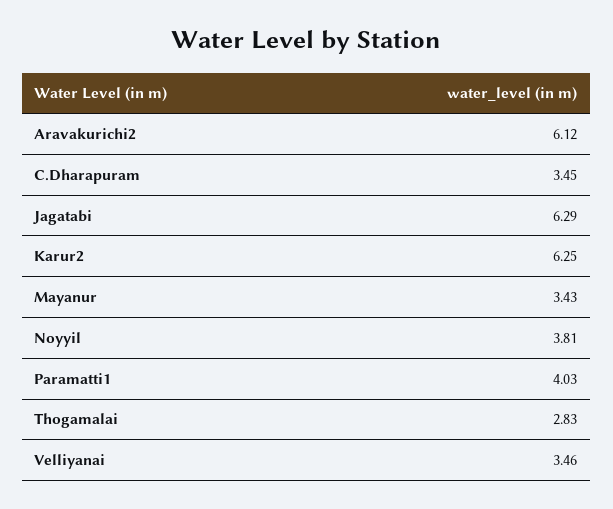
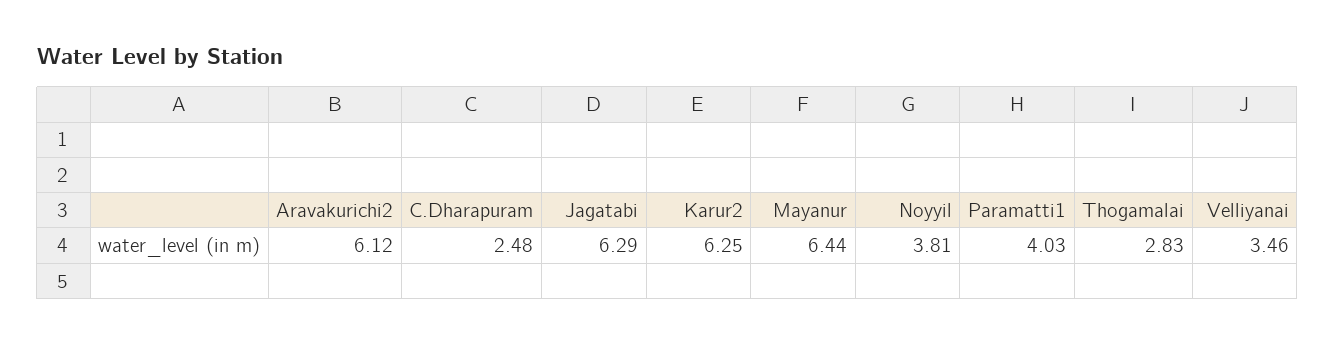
C.Dharapuram: 3.45 -> 2.48
Mayanur: 3.43 -> 6.44

